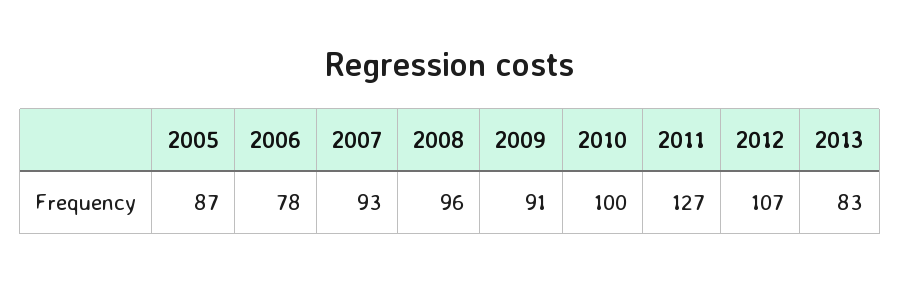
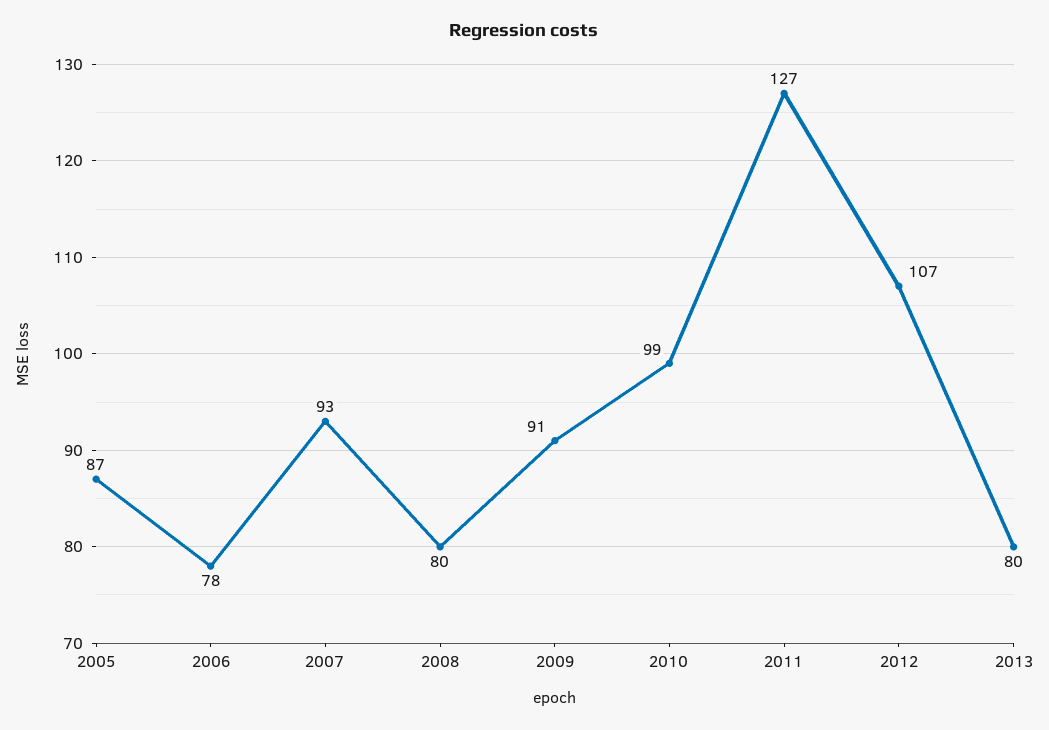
2008: 96 -> 80
2010: 100 -> 99
2013: 83 -> 80

